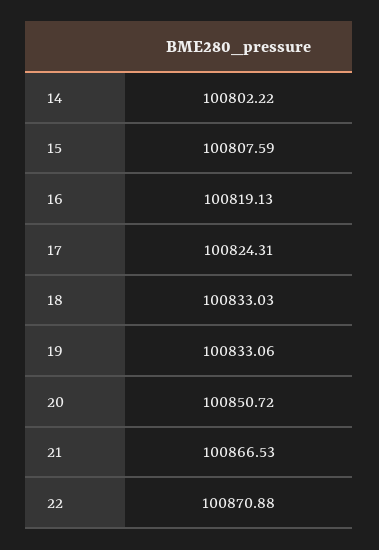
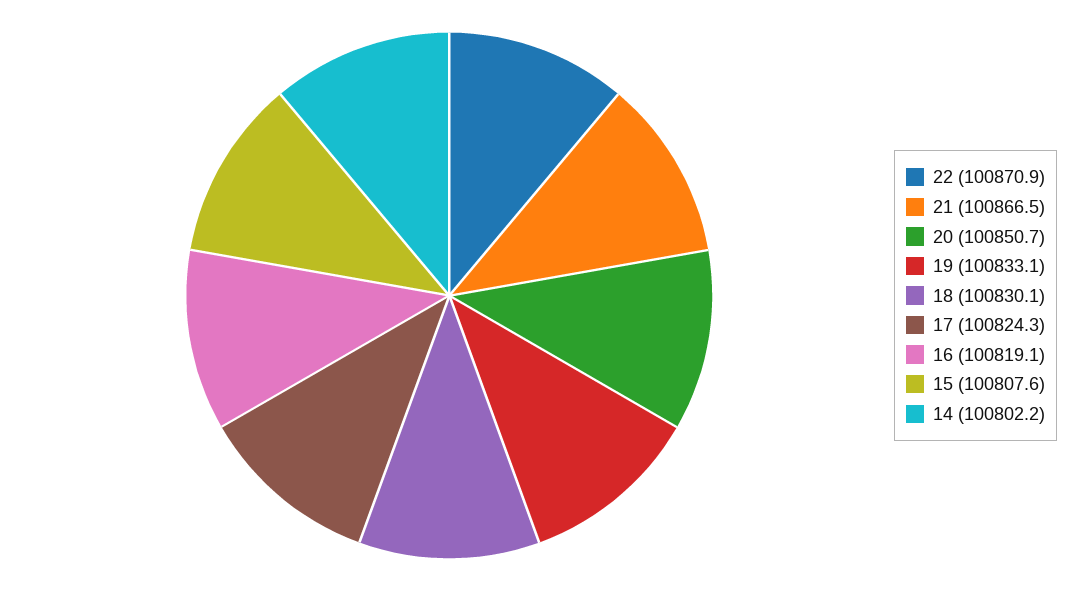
18: 100833.03 -> 100830.1

